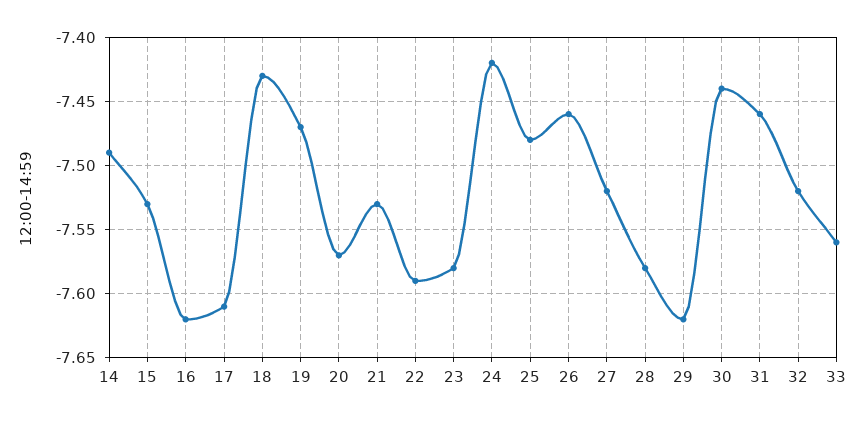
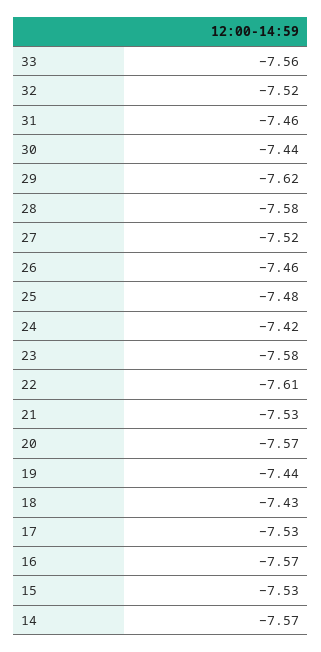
14: -7.49 -> -7.57
16: -7.62 -> -7.57
17: -7.61 -> -7.53
19: -7.47 -> -7.44
22: -7.59 -> -7.61

